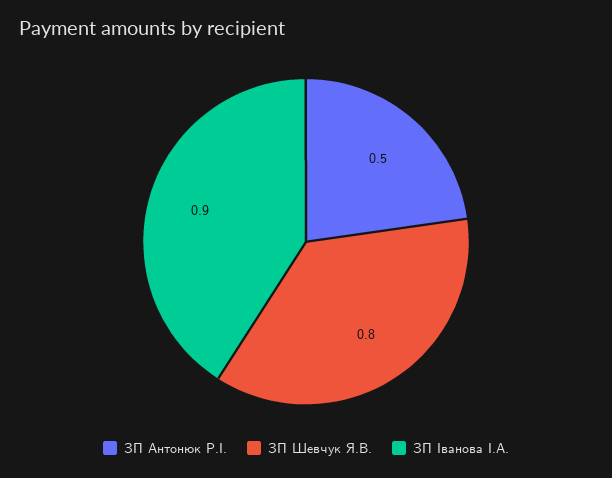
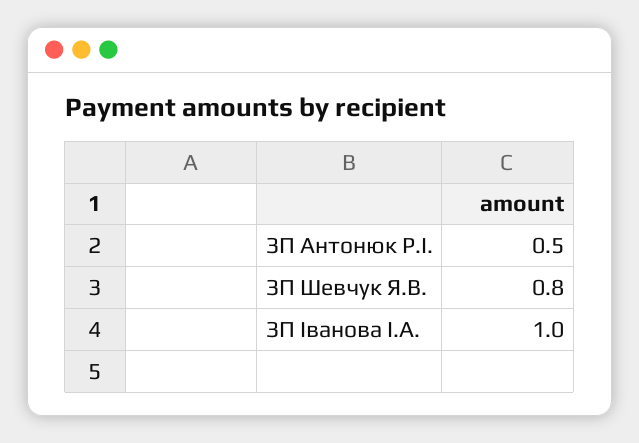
ЗП Іванова І.А.: 0.9 -> 1

